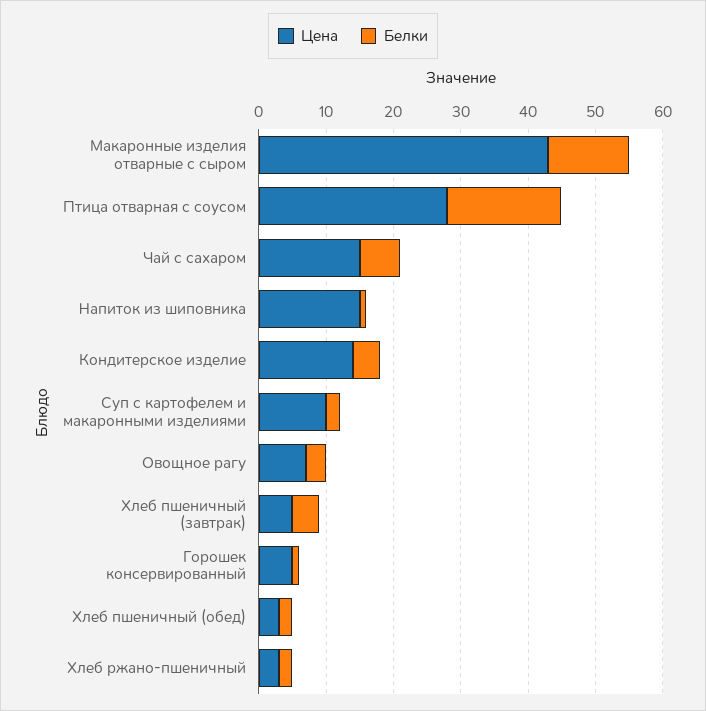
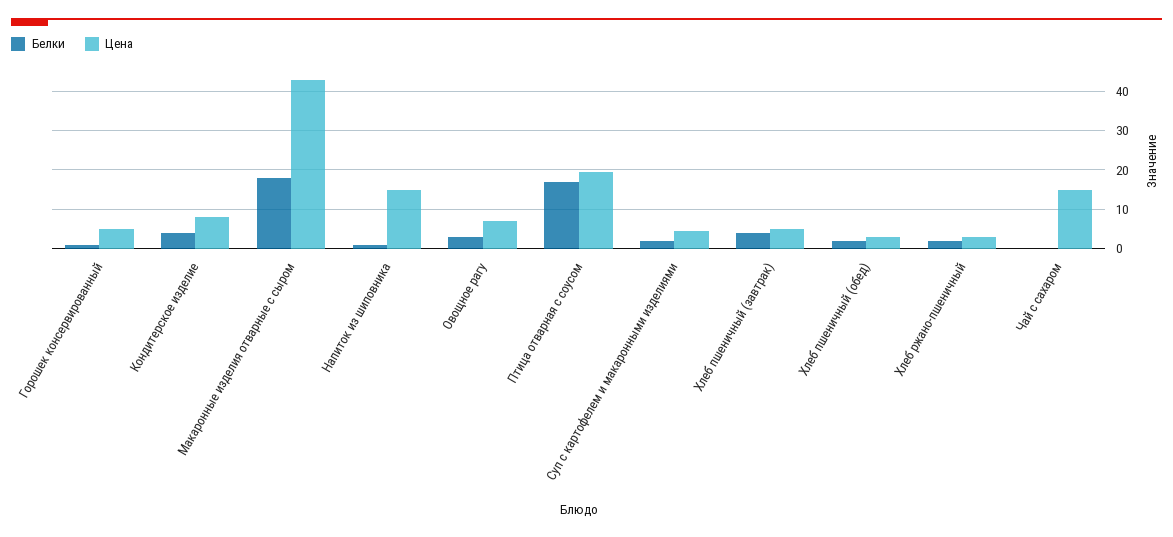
Белки, Макаронные изделия отварные с сыром: 12 -> 18
Цена, Птица отварная с соусом: 28 -> 20
Белки, Чай с сахаром: 6 -> 0
Цена, Кондитерское изделие: 14 -> 8
Цена, Суп с картофелем и макаронными изделиями: 10 -> 4

